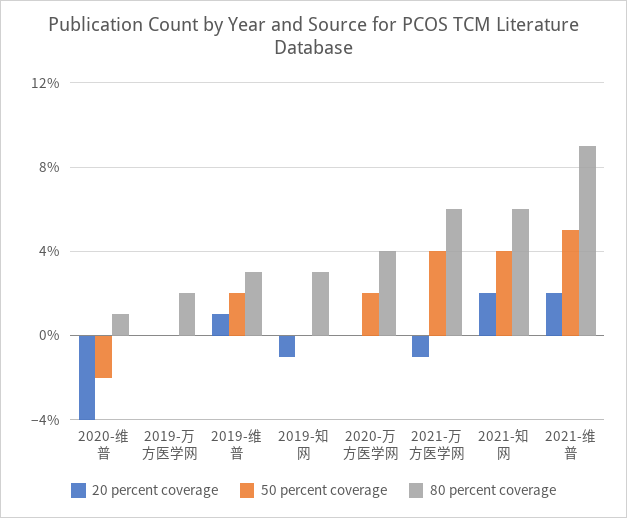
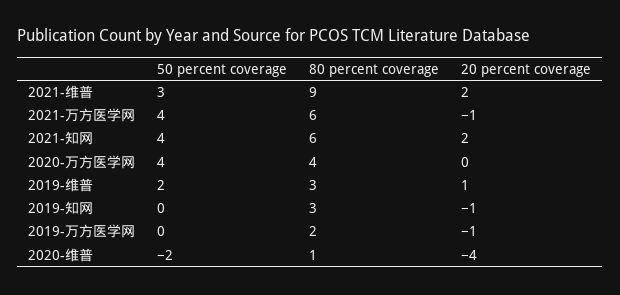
20 percent coverage, 2019-万方医学网: 0 -> -1
50 percent coverage, 2020-万方医学网: 2 -> 4
50 percent coverage, 2021-维普: 5 -> 3

